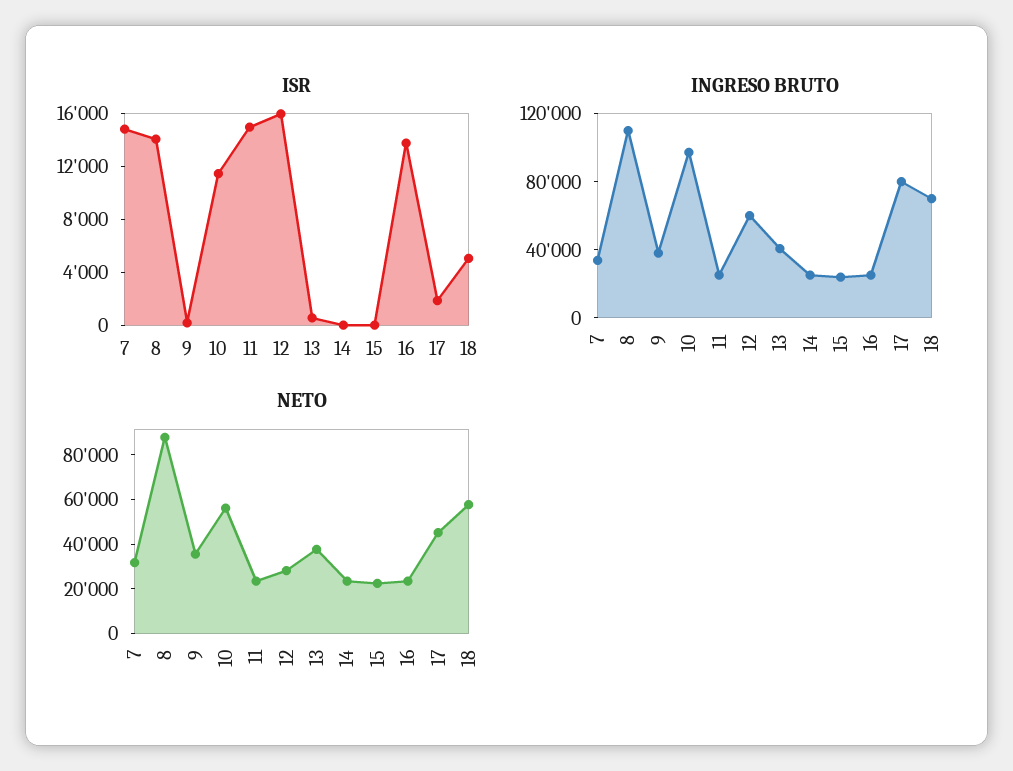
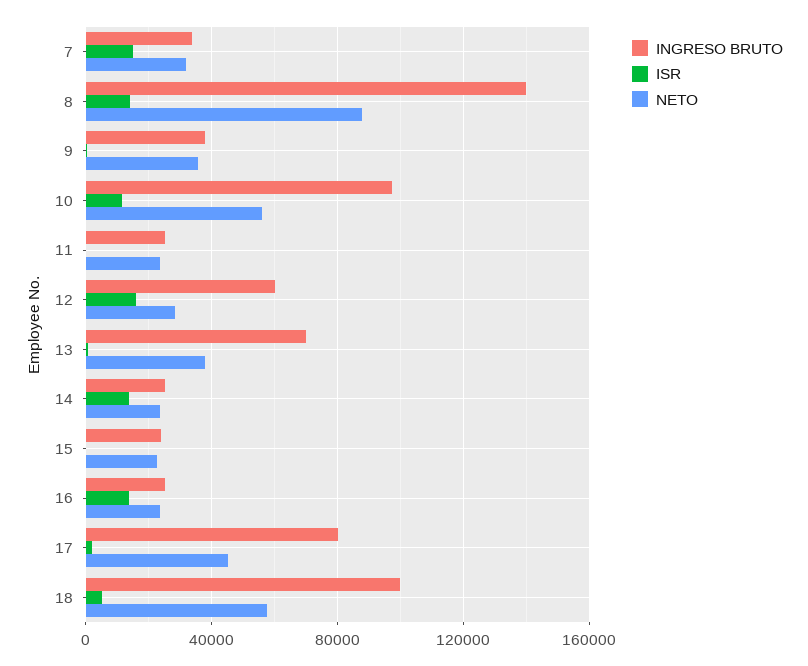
ISR, 11: 15000 -> 0
ISR, 14: 0 -> 15000
INGRESO BRUTO, 8: 110000 -> 140000
INGRESO BRUTO, 13: 40000 -> 70000
INGRESO BRUTO, 18: 70000 -> 100000

